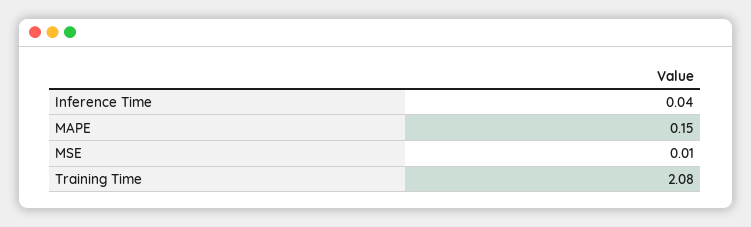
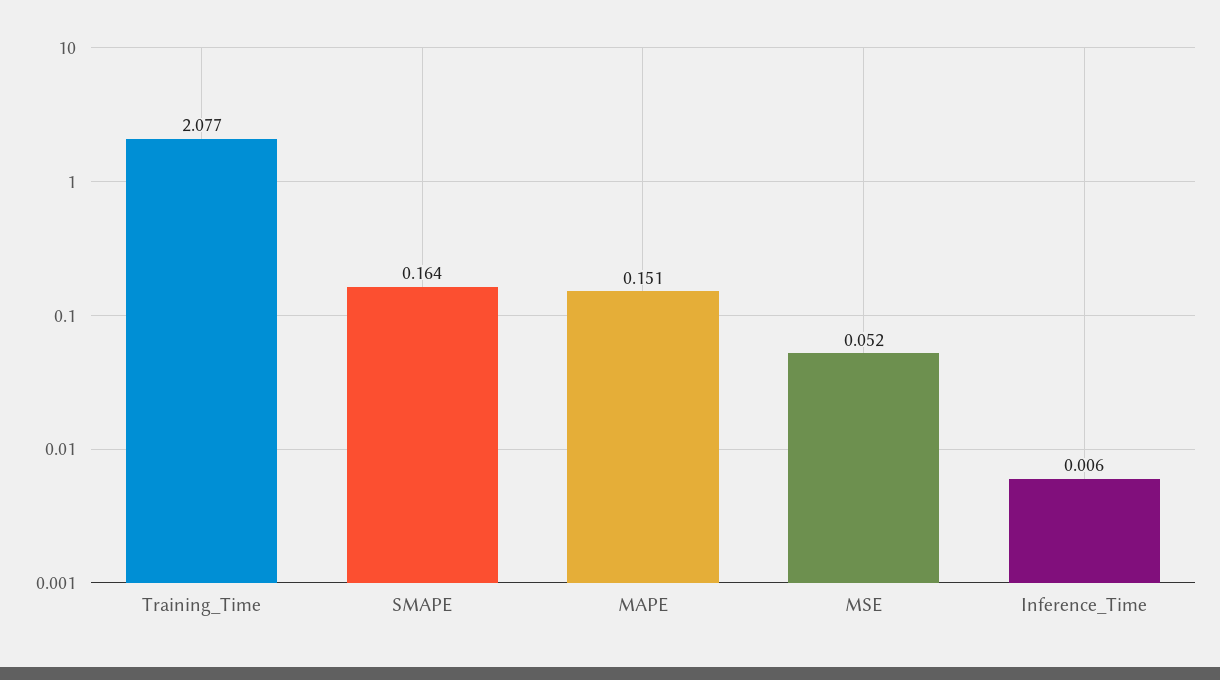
Inference Time: 0.04 -> 0.006
MSE: 0.01 -> 0.052
SMAPE: none -> 0.164

